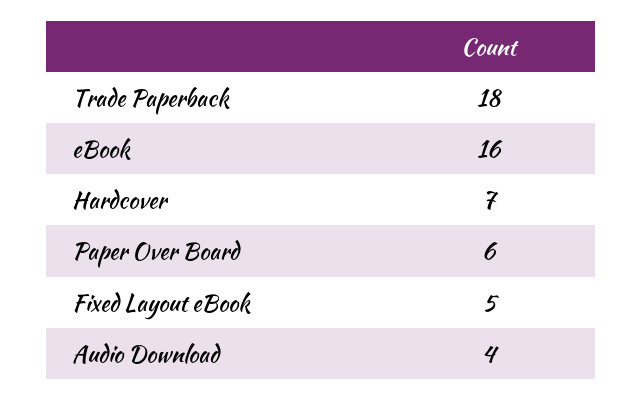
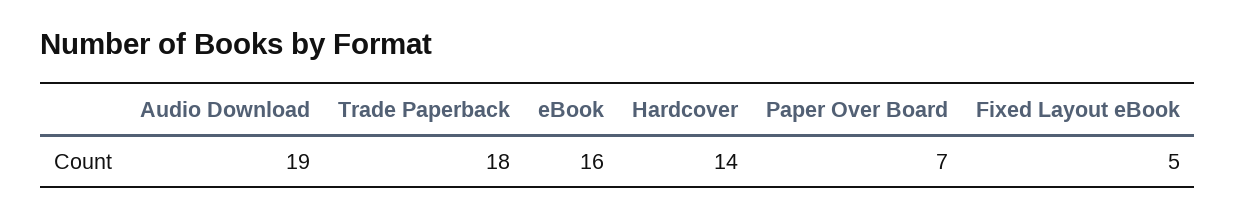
Hardcover: 7 -> 14
Paper Over Board: 6 -> 7
Audio Download: 4 -> 19

